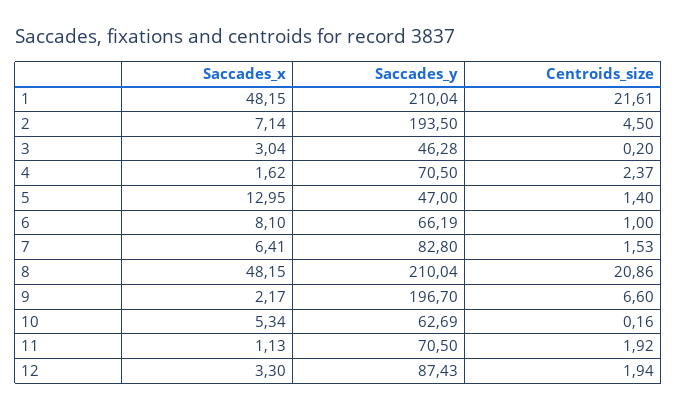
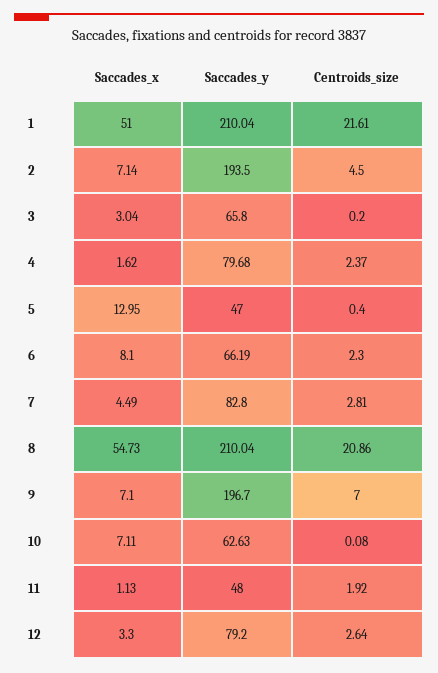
Saccades_x, 1: 48.15 -> 51
Saccades_y, 3: 46.28 -> 65.8
Saccades_y, 4: 70.5 -> 79.68
Centroids_size, 5: 1.4 -> 0.4
Centroids_size, 6: 1 -> 2.3
Saccades_x, 7: 6.41 -> 4.49
Centroids_size, 7: 1.53 -> 2.81
Saccades_x, 8: 48.15 -> 54.73
Saccades_x, 9: 2.17 -> 7.1
Centroids_size, 9: 6.6 -> 7
Saccades_x, 10: 5.34 -> 7.11
Saccades_y, 10: 62.69 -> 62.63
Centroids_size, 10: 0.16 -> 0.08
Saccades_y, 11: 70.5 -> 48
Saccades_y, 12: 87.43 -> 79.2
Centroids_size, 12: 1.94 -> 2.64

